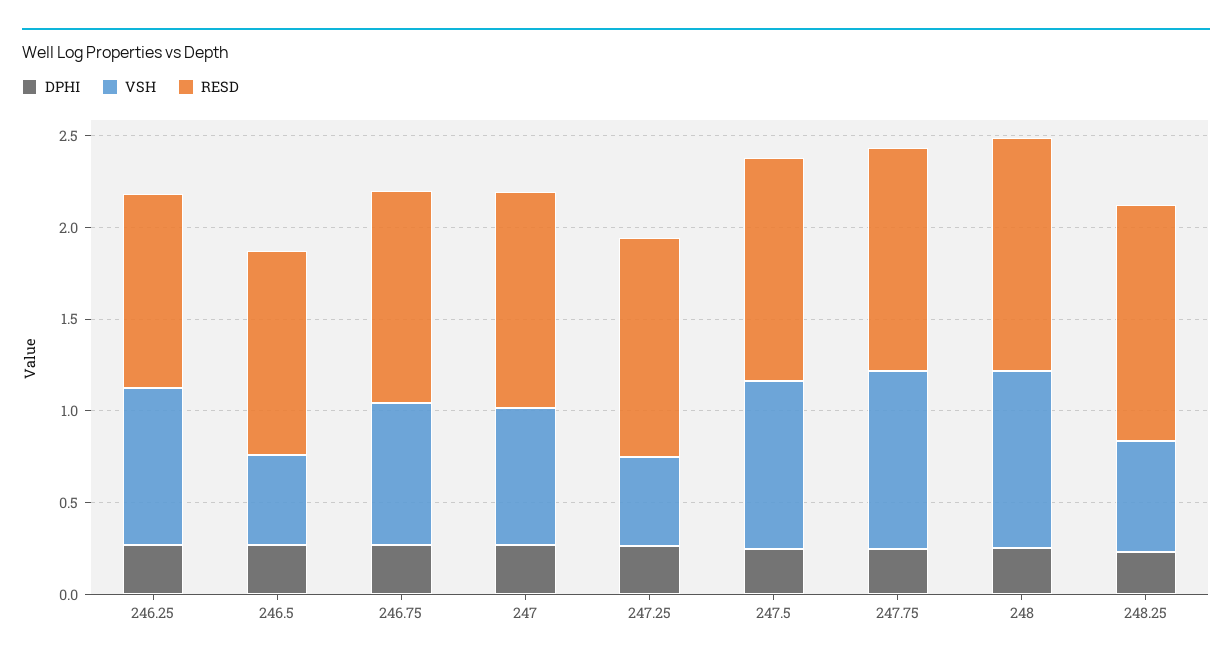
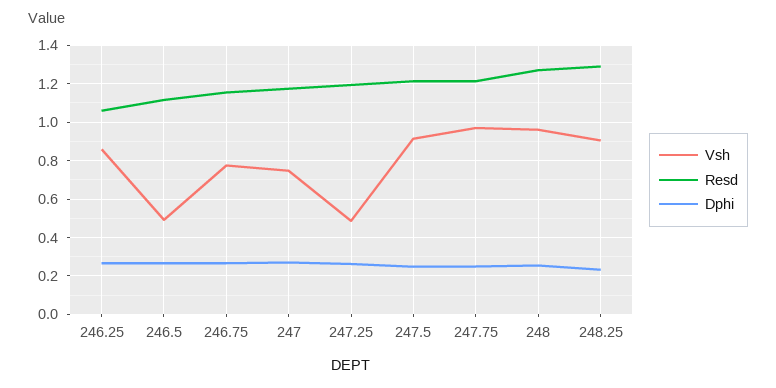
VSH, 248.25: 0.6 -> 0.9

